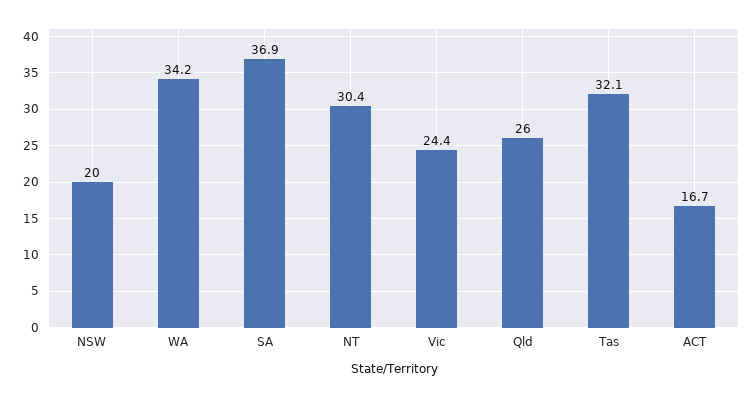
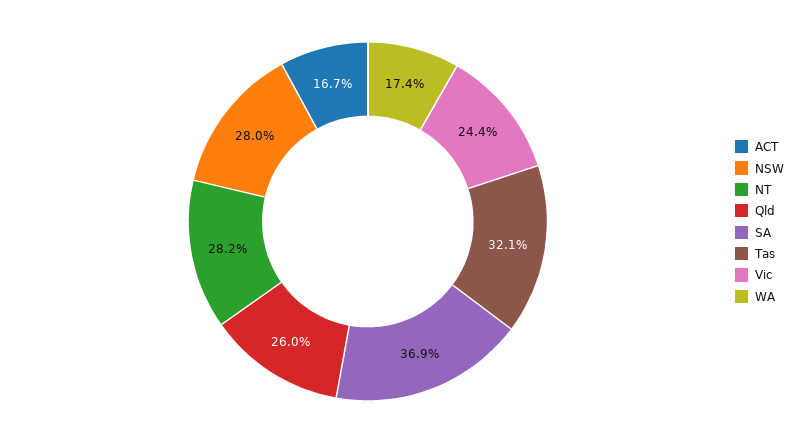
NSW: 20 -> 28
WA: 34.2 -> 17.4
NT: 30.4 -> 28.2

